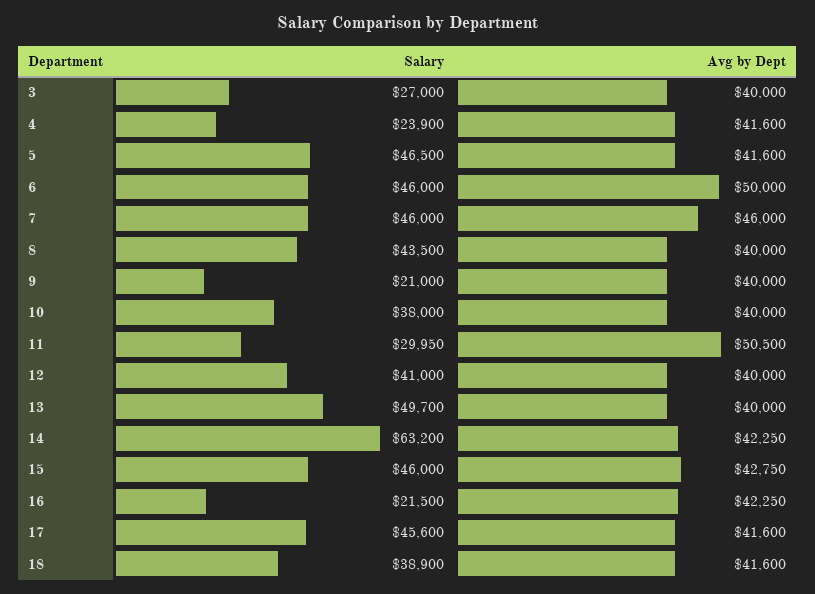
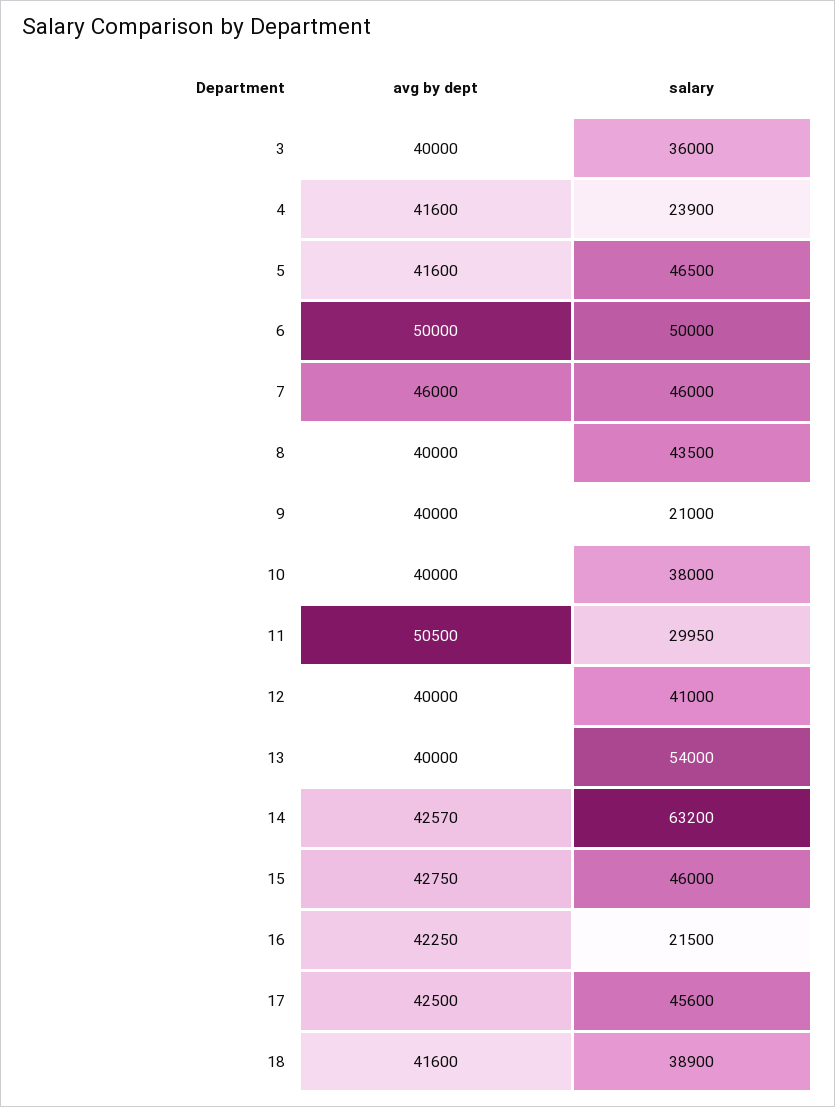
Salary, 3: 27000 -> 36000
Salary, 6: 46000 -> 50000
Salary, 13: 49700 -> 54000
Avg by Dept, 14: 42250 -> 42570
Avg by Dept, 17: 41600 -> 42500

